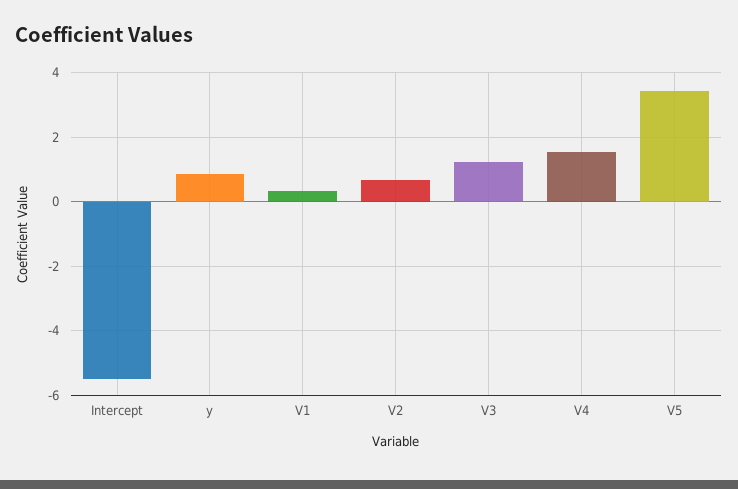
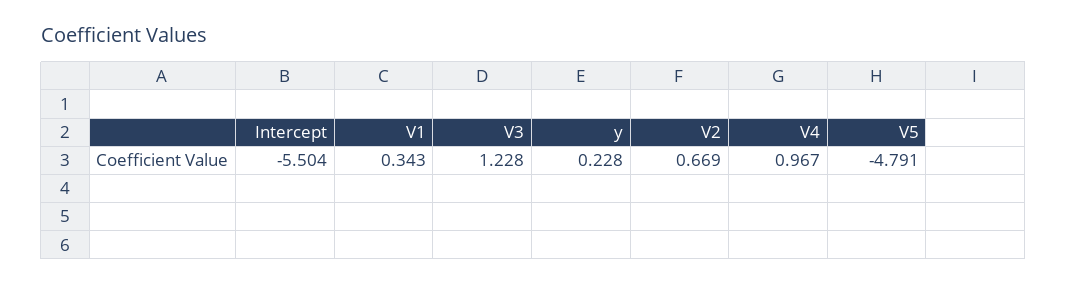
y: 0.8 -> 0.228
V4: 1.6 -> 0.967
V5: 3.4 -> -4.791

